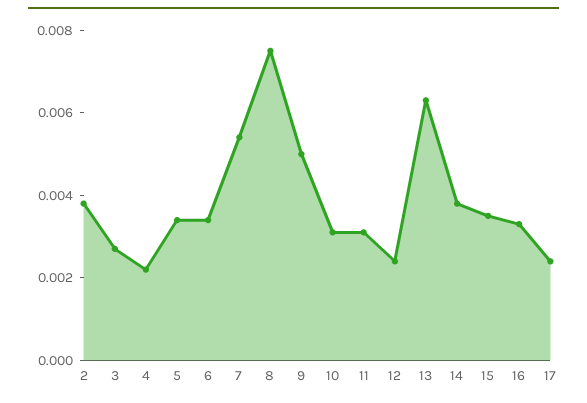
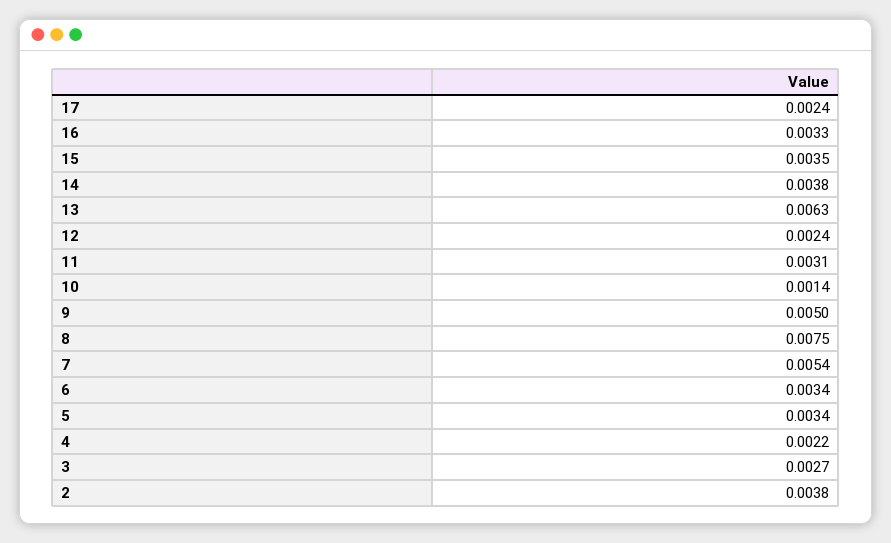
10: 0.003 -> 0.0014

